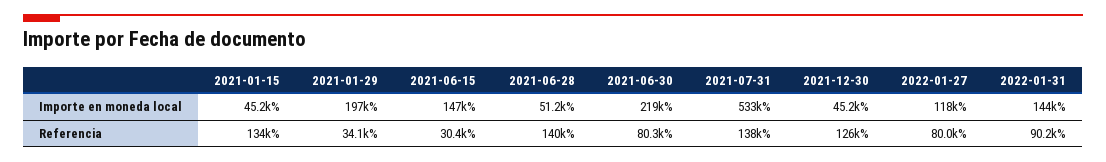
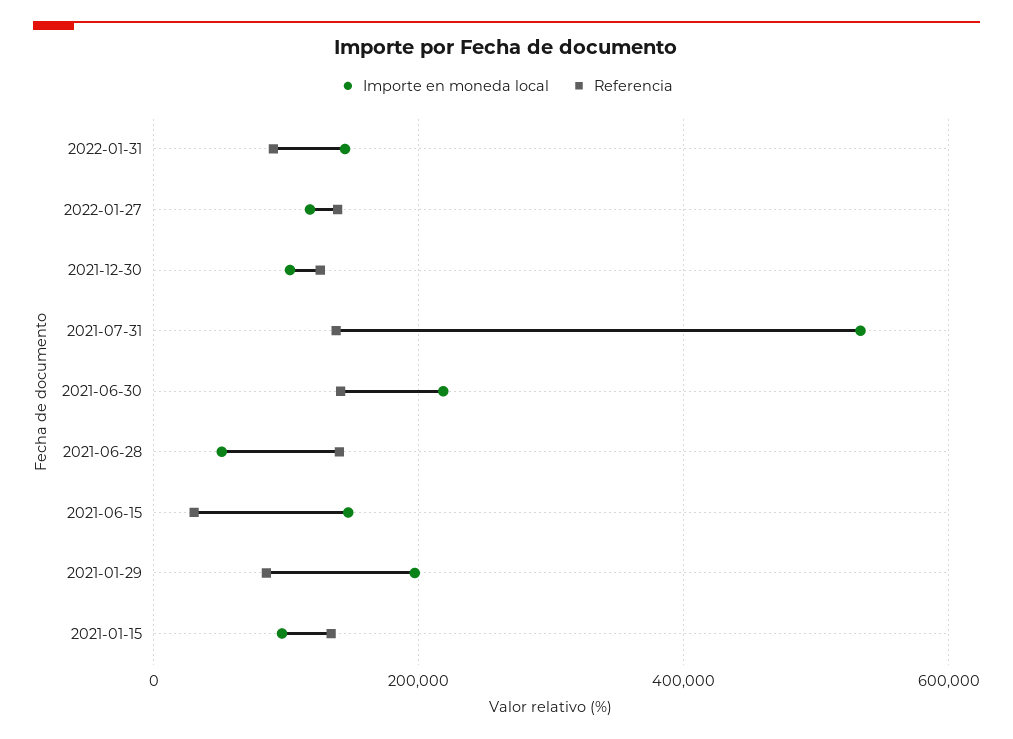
Importe en moneda local, 2021-01-15: 45200 -> 100000
Importe en moneda local, 2021-12-30: 45200 -> 100000
Referencia, 2021-01-29: 34100 -> 80000
Referencia, 2021-06-30: 80300 -> 140000
Referencia, 2022-01-27: 80000 -> 140000

